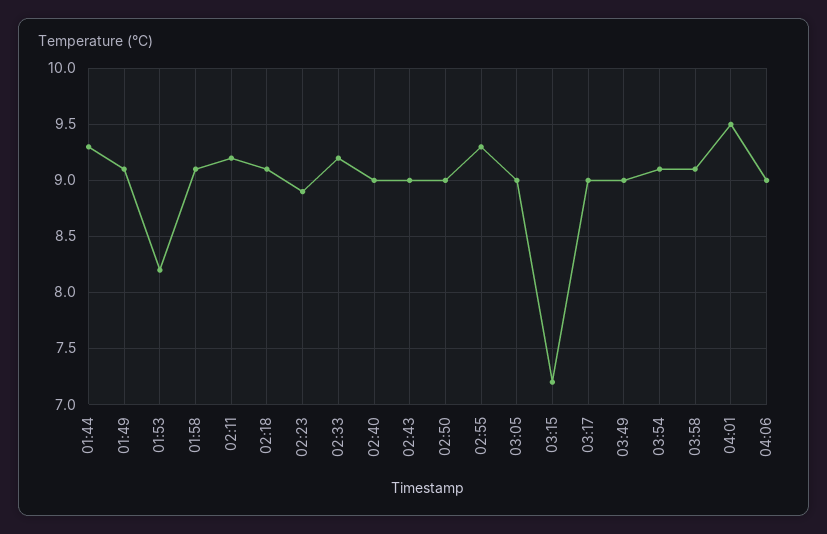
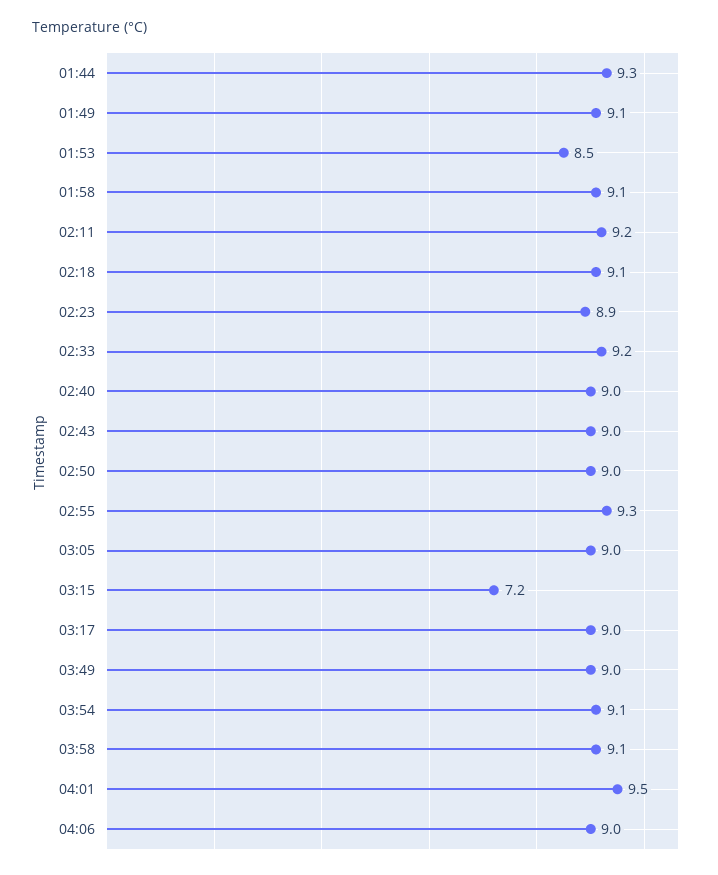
01:53: 8.2 -> 8.5

